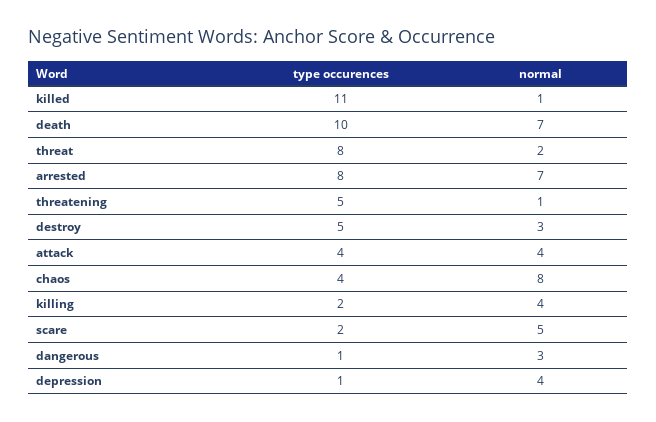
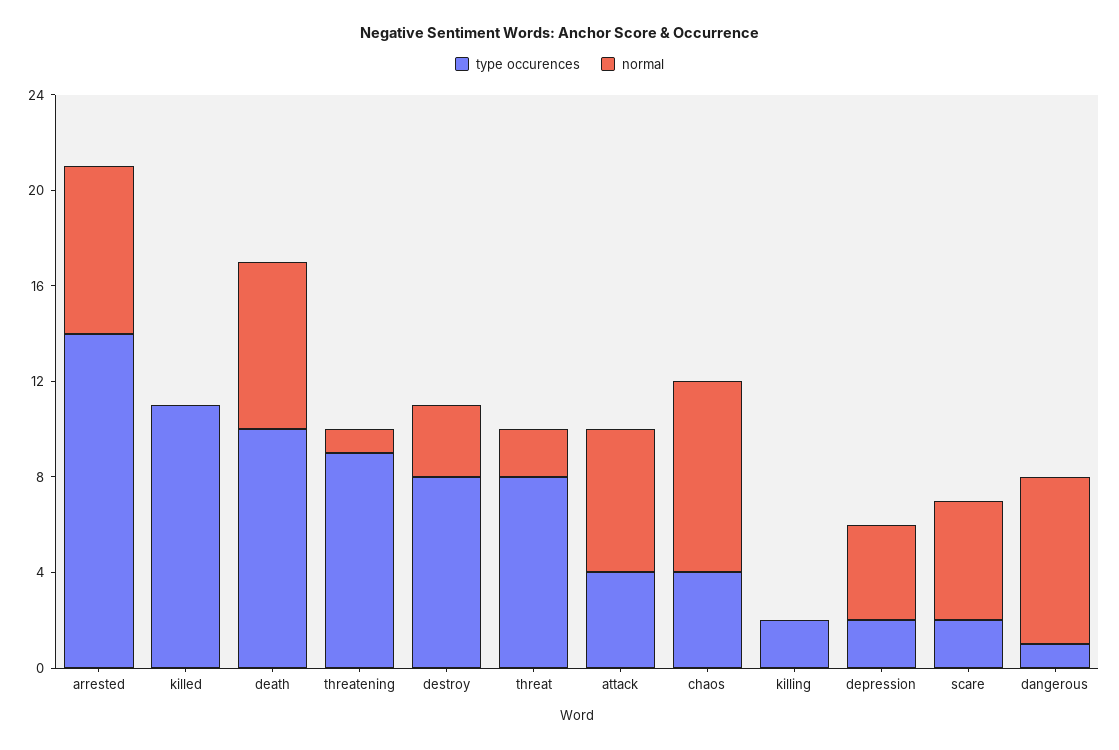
normal, killed: 1 -> 0
type occurences, arrested: 8 -> 14
type occurences, threatening: 5 -> 9
type occurences, destroy: 5 -> 8
normal, attack: 4 -> 6
normal, killing: 4 -> 0
normal, dangerous: 3 -> 7
type occurences, depression: 1 -> 2

